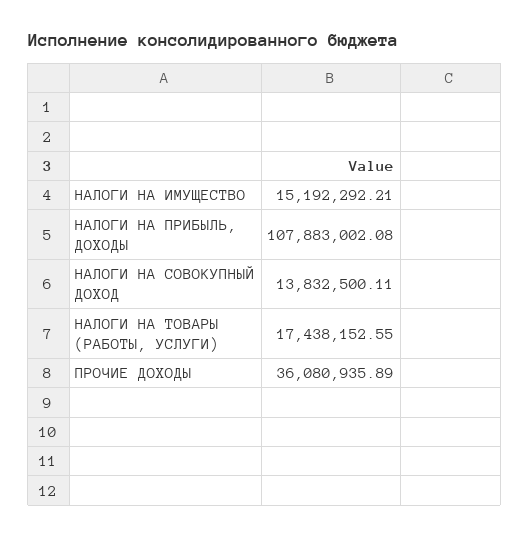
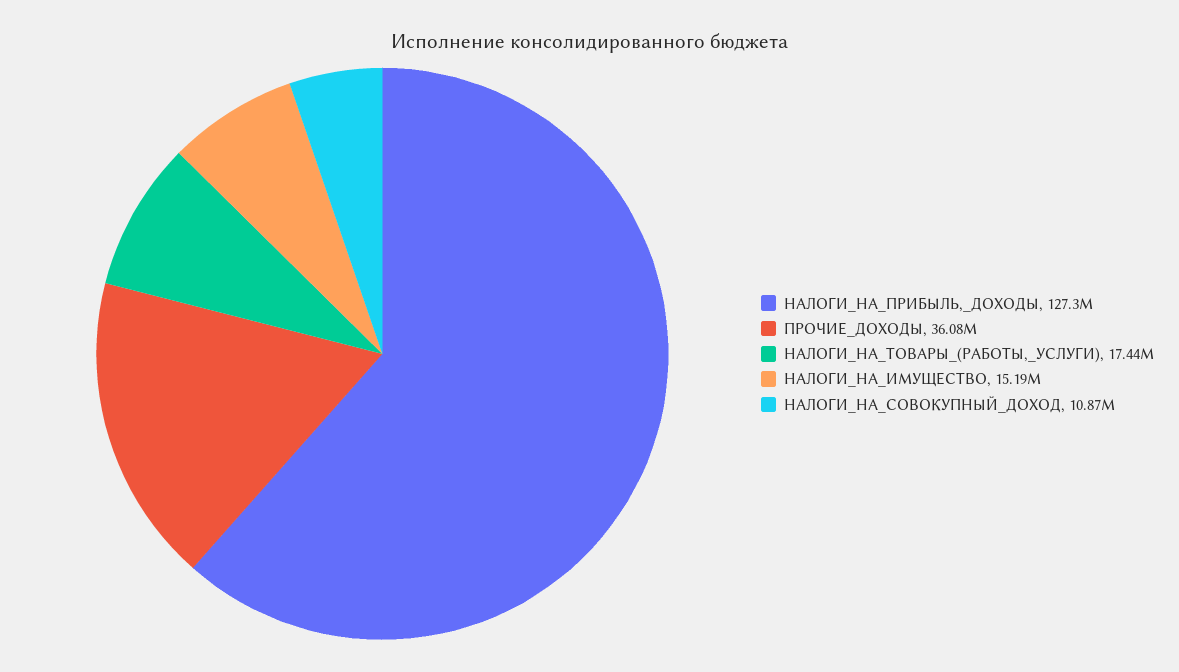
НАЛОГИ НА ПРИБЫЛЬ, ДОХОДЫ: 107883002.08 -> 127300000
НАЛОГИ НА СОВОКУПНЫЙ ДОХОД: 13832500.11 -> 10870000

